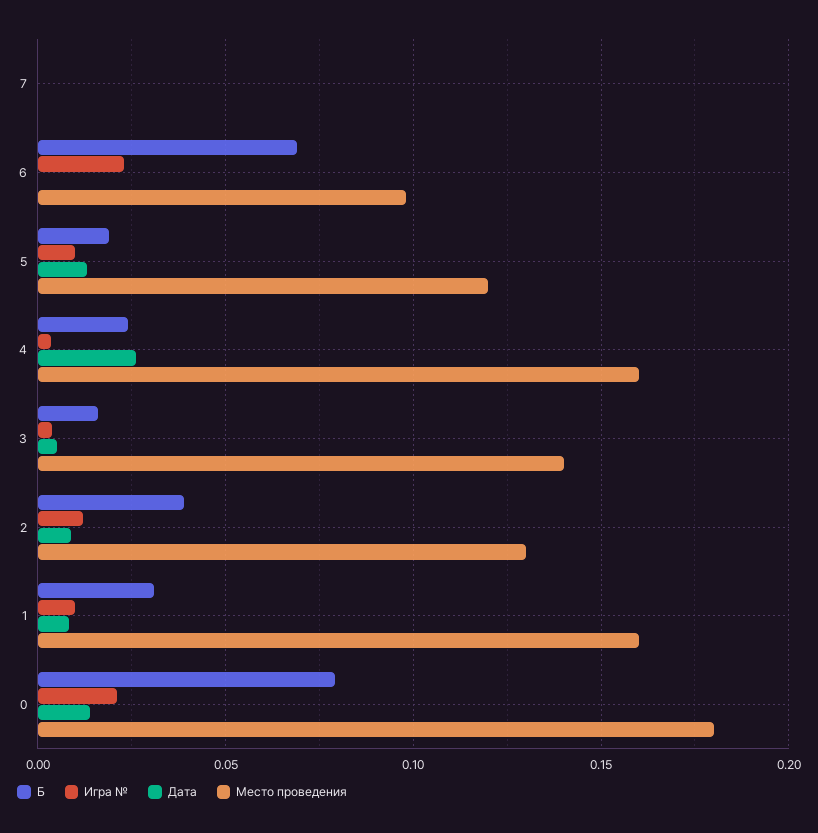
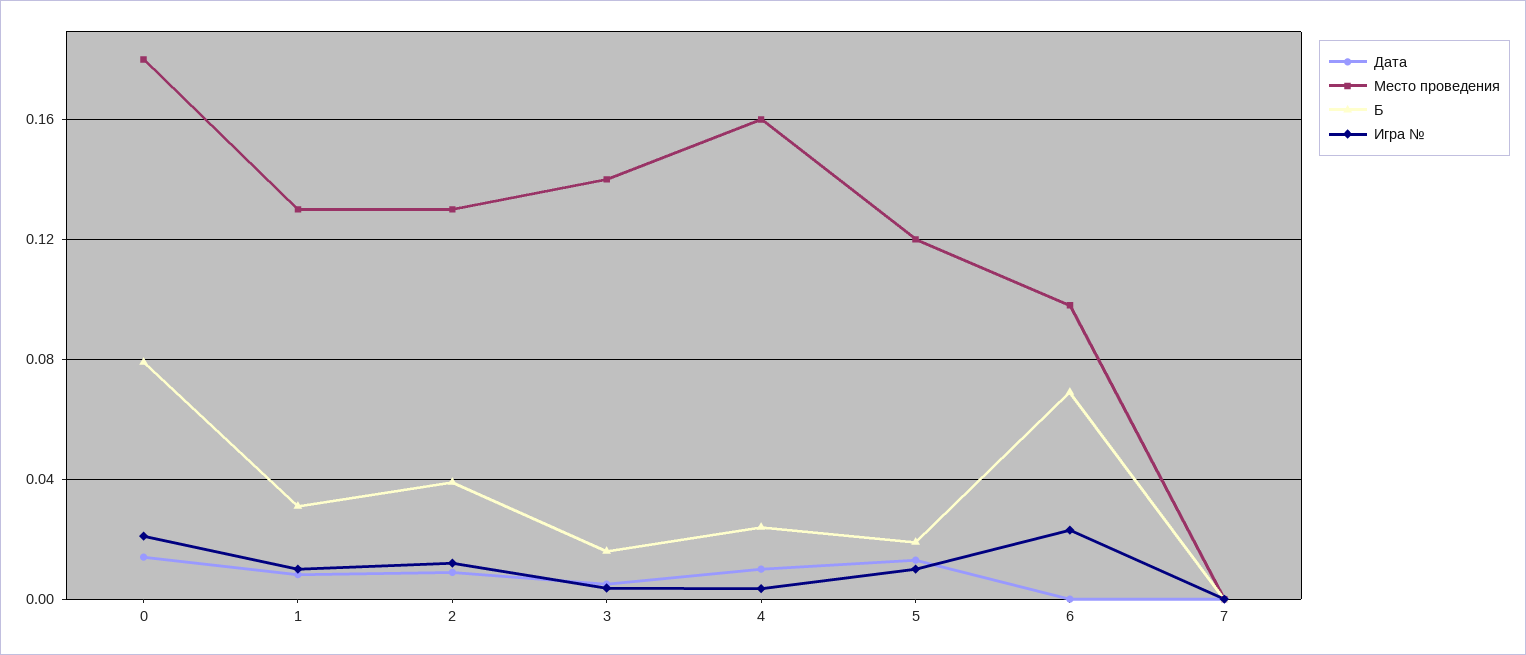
Дата, 4: 0.025 -> 0.01
Место проведения, 1: 0.16 -> 0.13

